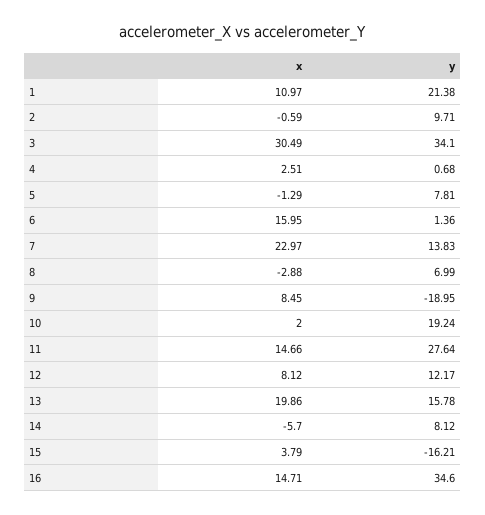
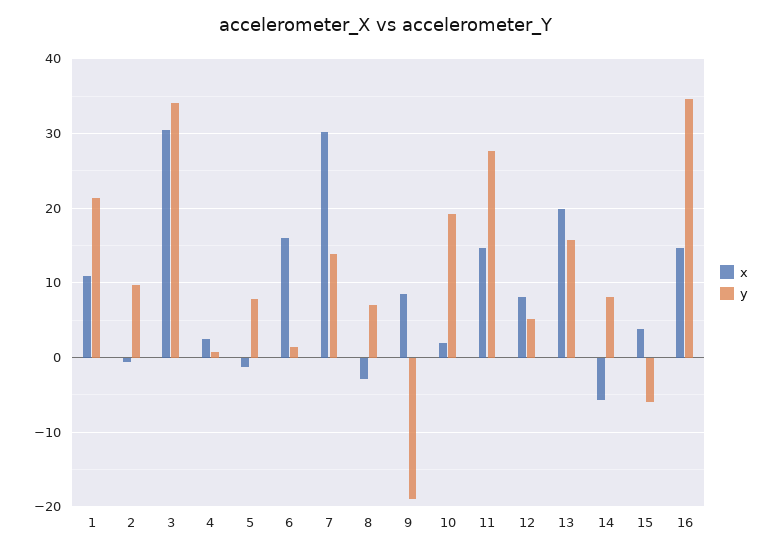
x, 7: 22.97 -> 30
y, 12: 12.17 -> 5
y, 15: -16.21 -> -6

